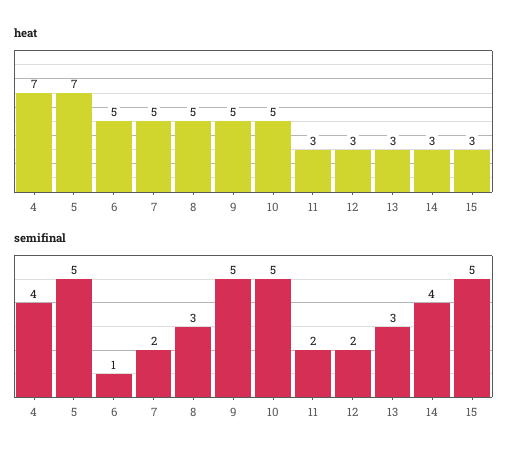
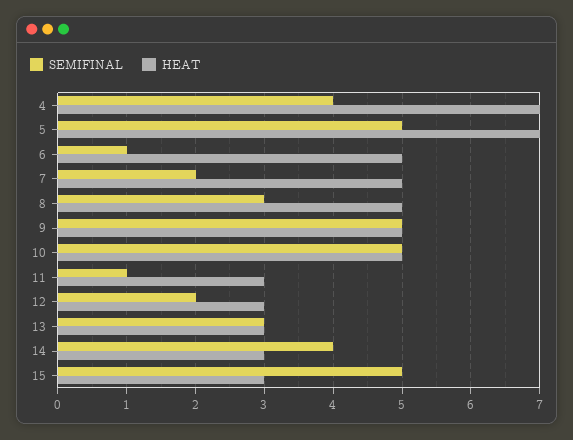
semifinal, 11: 2 -> 1

